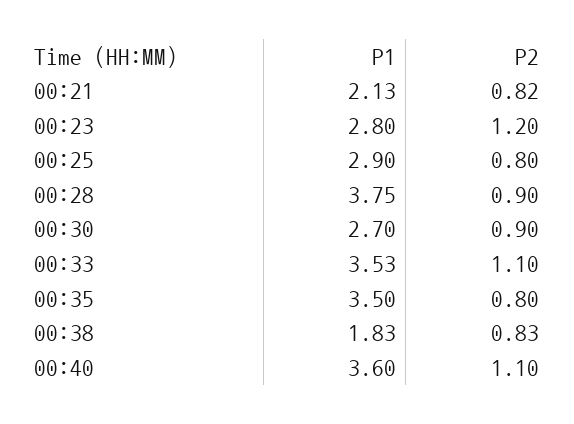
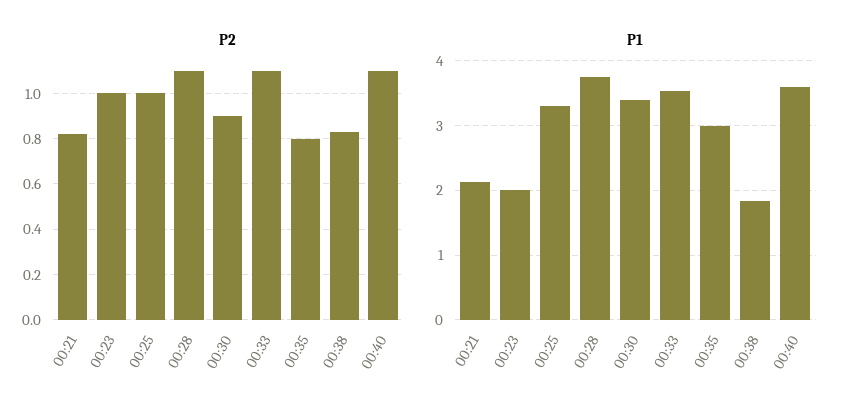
P1, 00:23: 2.8 -> 2
P2, 00:23: 1.2 -> 1
P1, 00:25: 2.9 -> 3.3
P2, 00:25: 0.8 -> 1
P2, 00:28: 0.9 -> 1.1
P1, 00:30: 2.7 -> 3.4
P1, 00:35: 3.5 -> 3

